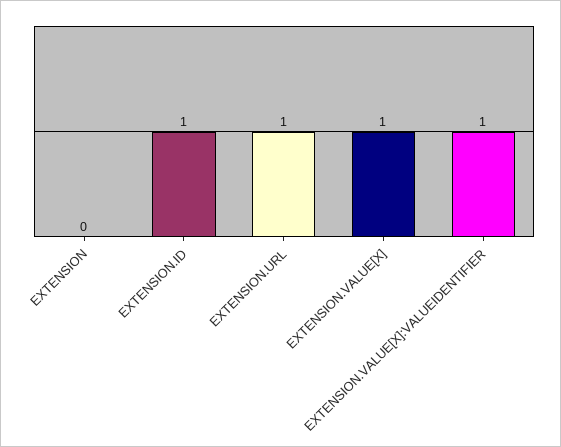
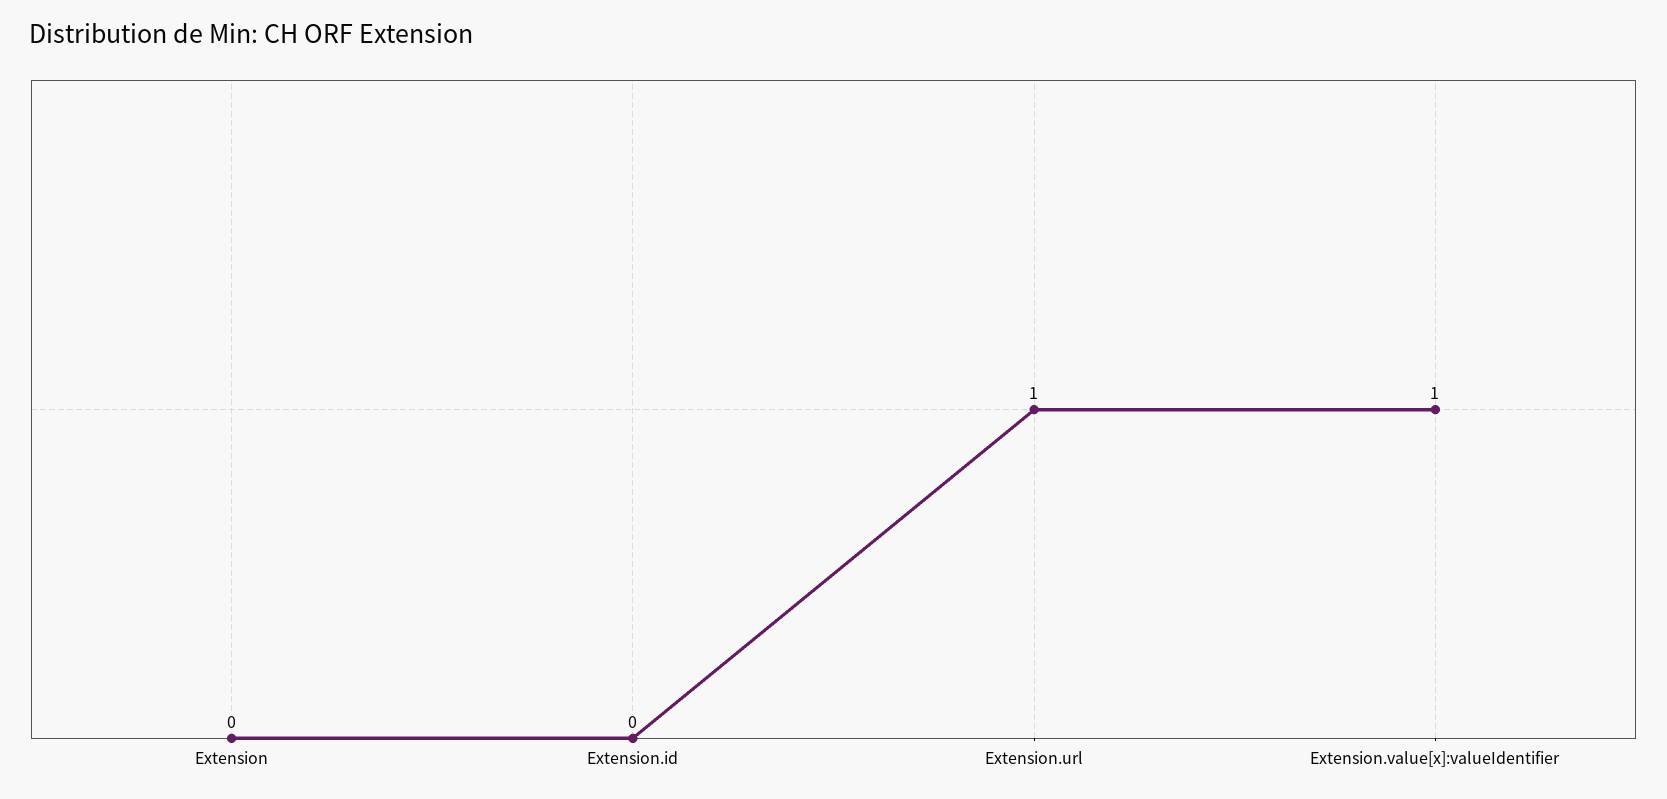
EXTENSION.ID: 1 -> 0
EXTENSION.VALUE[X]: 1 -> none

